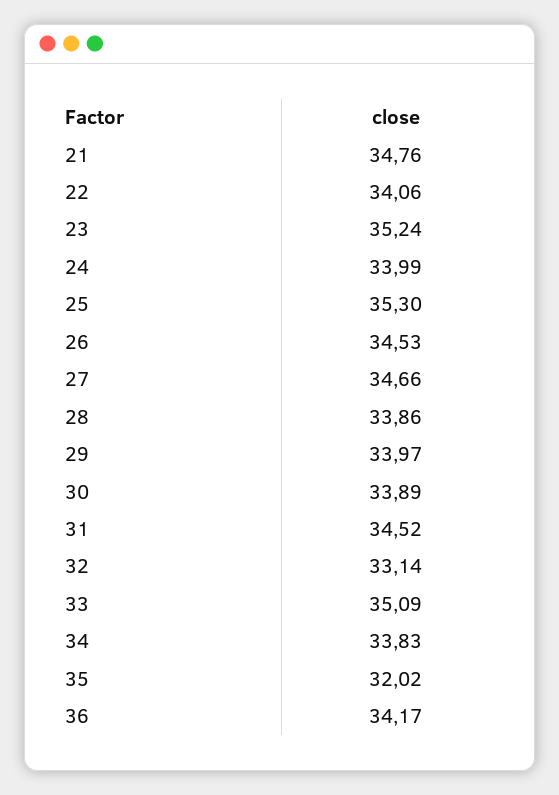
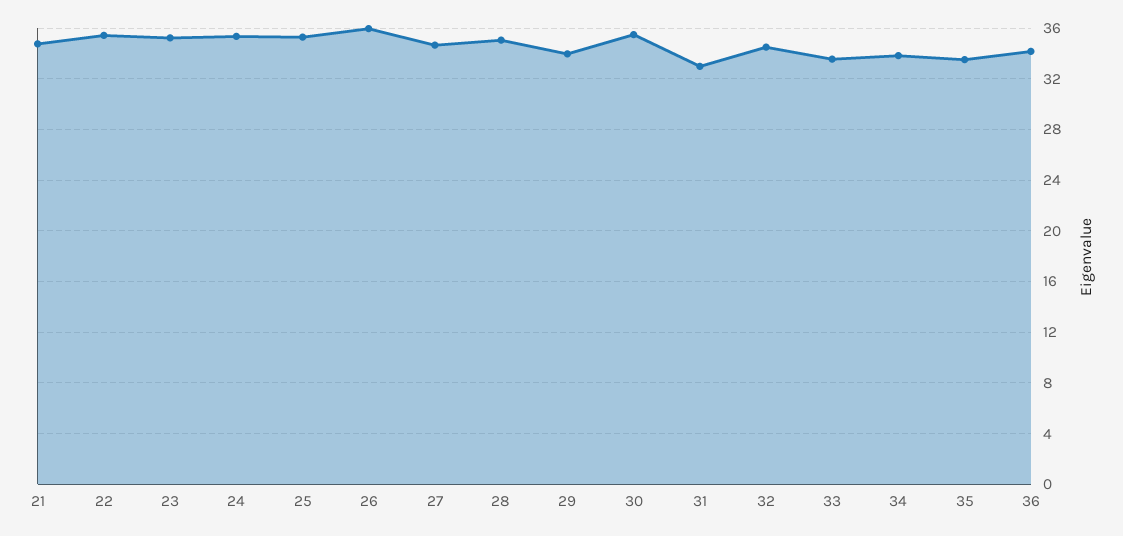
22: 34.06 -> 35.5
24: 33.99 -> 35.5
26: 34.53 -> 36
28: 33.86 -> 35
30: 33.89 -> 35.5
31: 34.52 -> 33
32: 33.14 -> 34.5
33: 35.09 -> 33.5
35: 32.02 -> 33.5

